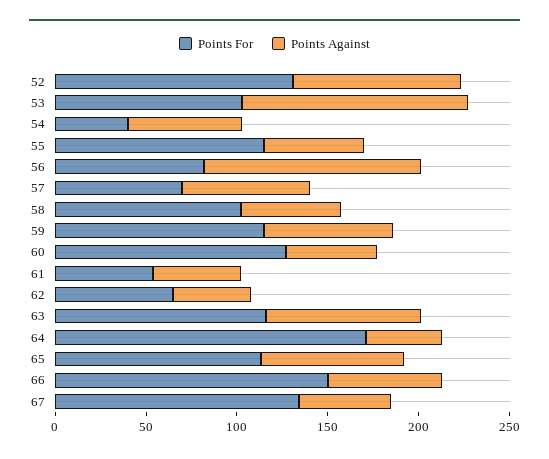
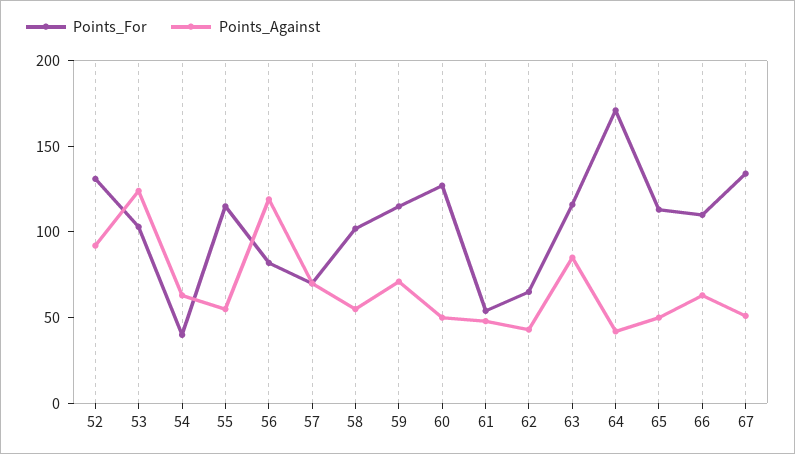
Points Against, 65: 80 -> 50
Points For, 66: 150 -> 110

